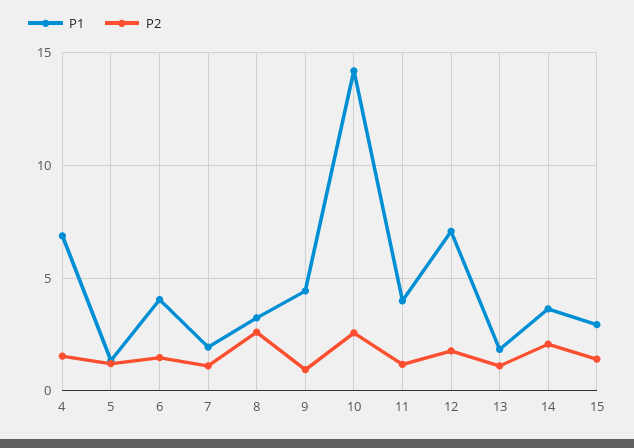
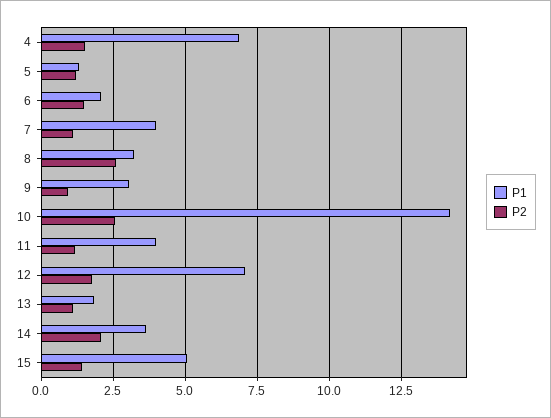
P1, 6: 4 -> 2
P1, 7: 2 -> 4
P1, 9: 4.5 -> 3
P1, 15: 3 -> 5

